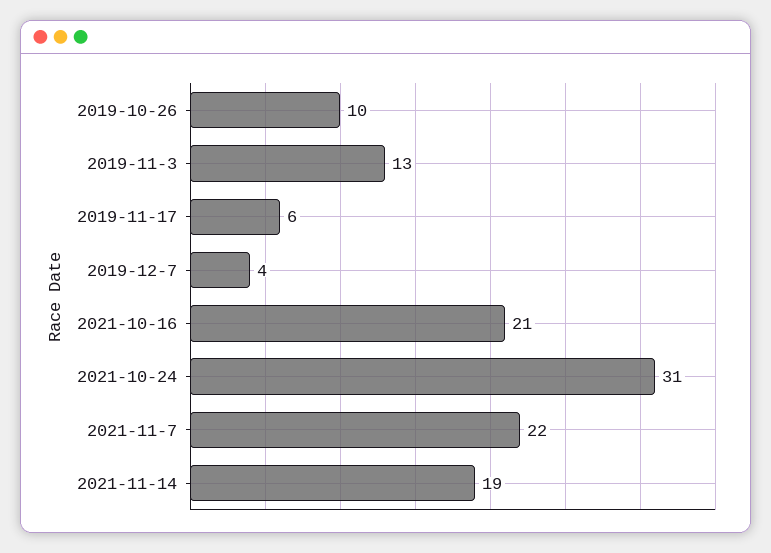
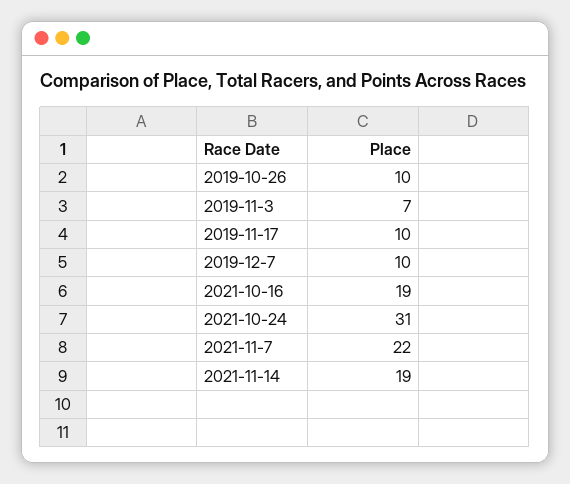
2019-11-3: 13 -> 7
2019-11-17: 6 -> 10
2019-12-7: 4 -> 10
2021-10-16: 21 -> 19

